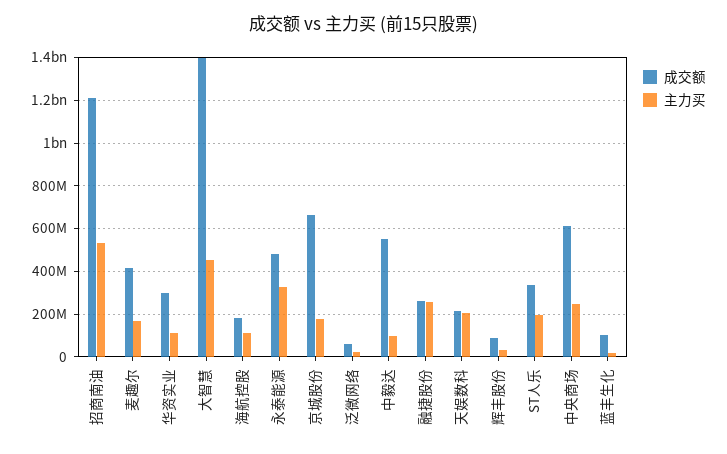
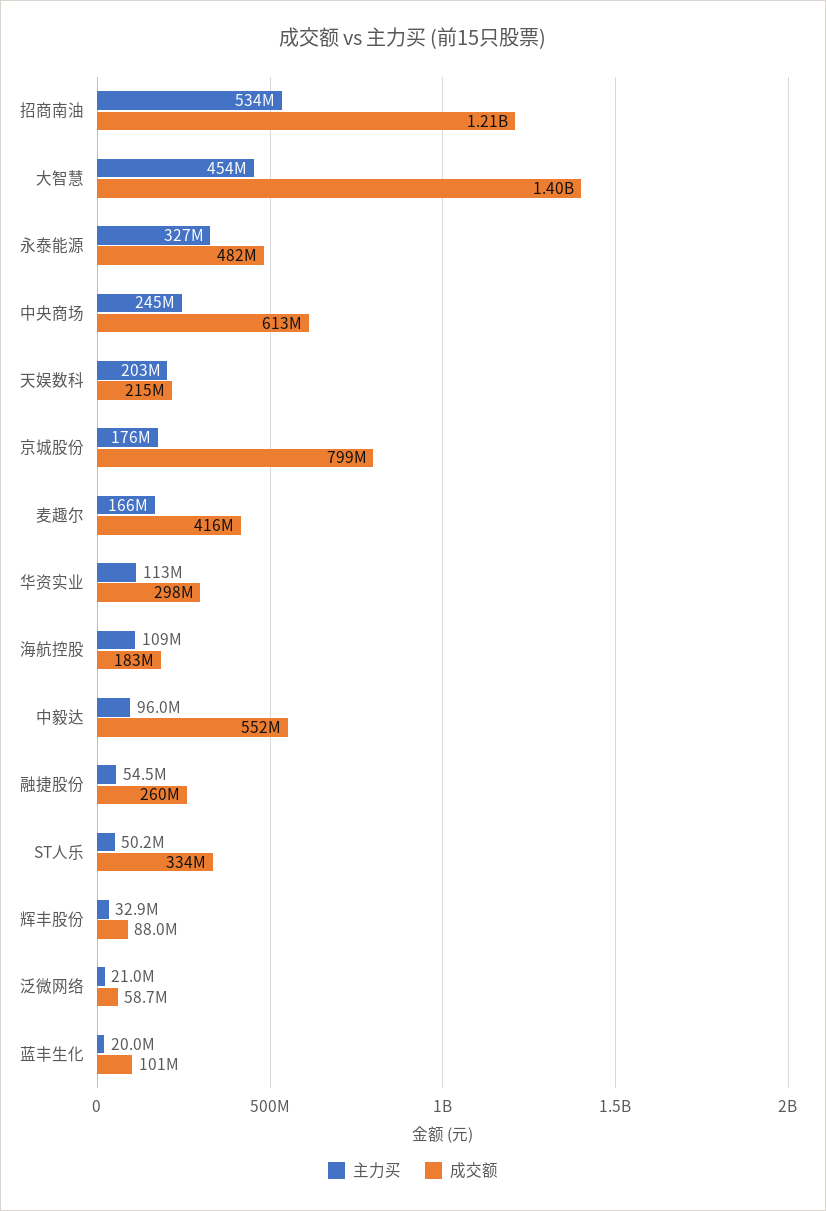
成交额, 京城股份: 650000000 -> 799000000
主力买, 融捷股份: 250000000 -> 54500000
主力买, ST人乐: 200000000 -> 50200000

